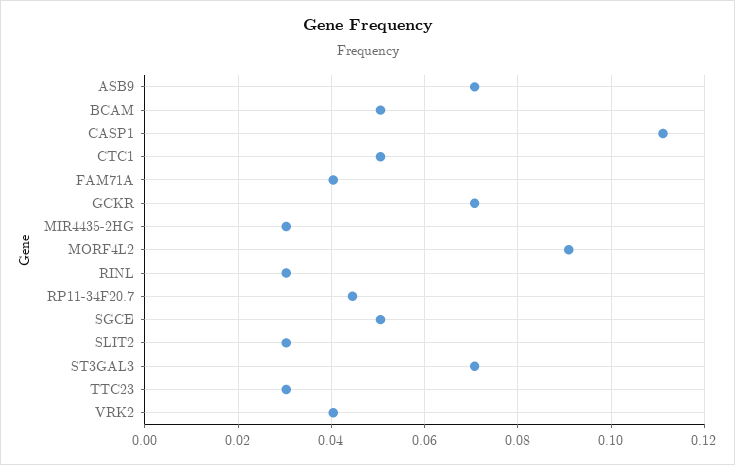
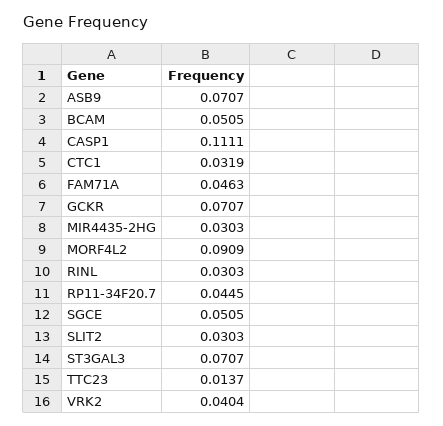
CTC1: 0.05 -> 0.0319
FAM71A: 0.04 -> 0.0463
TTC23: 0.03 -> 0.0137

